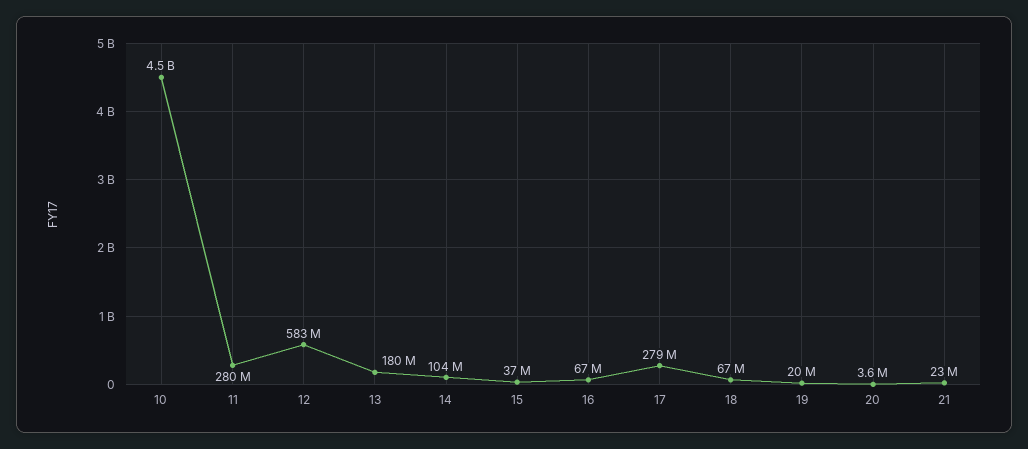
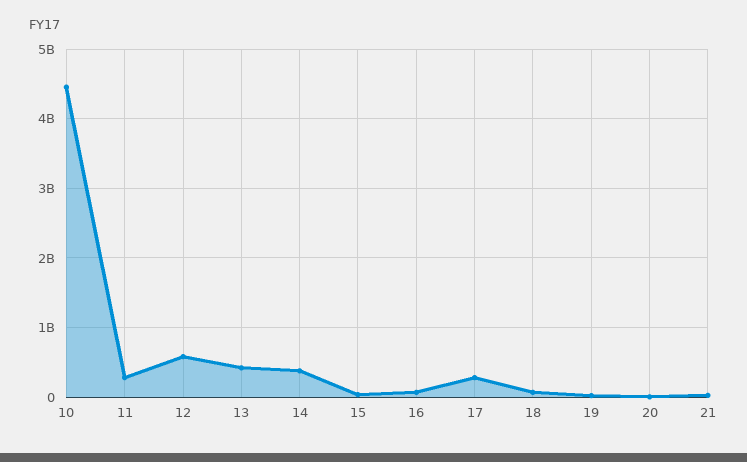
13: 180000000 -> 400000000
14: 104000000 -> 400000000

